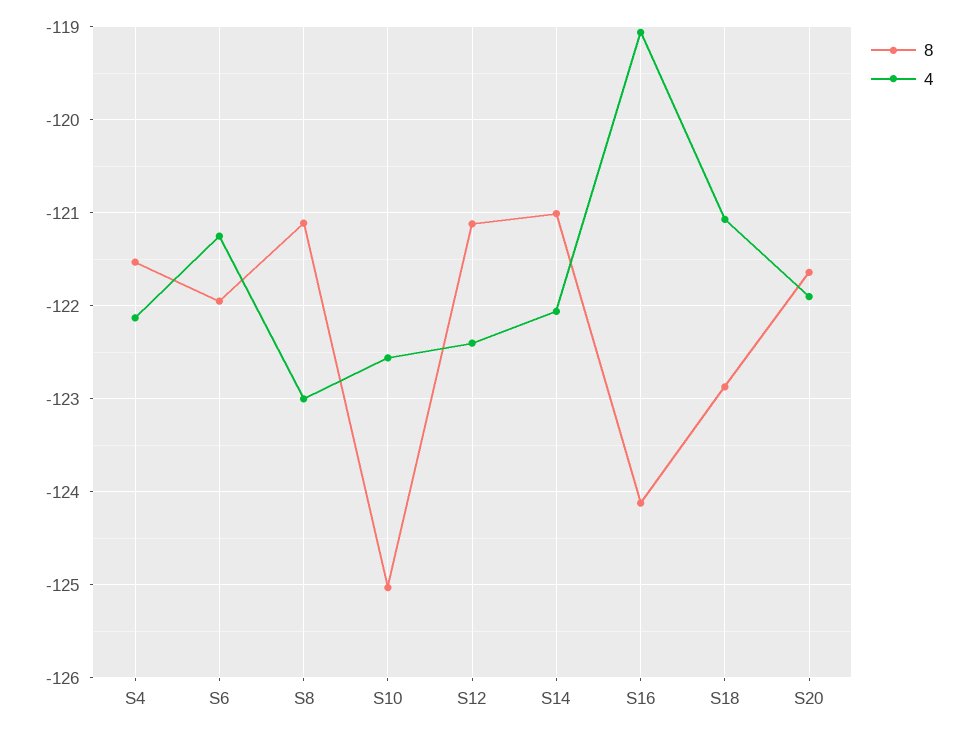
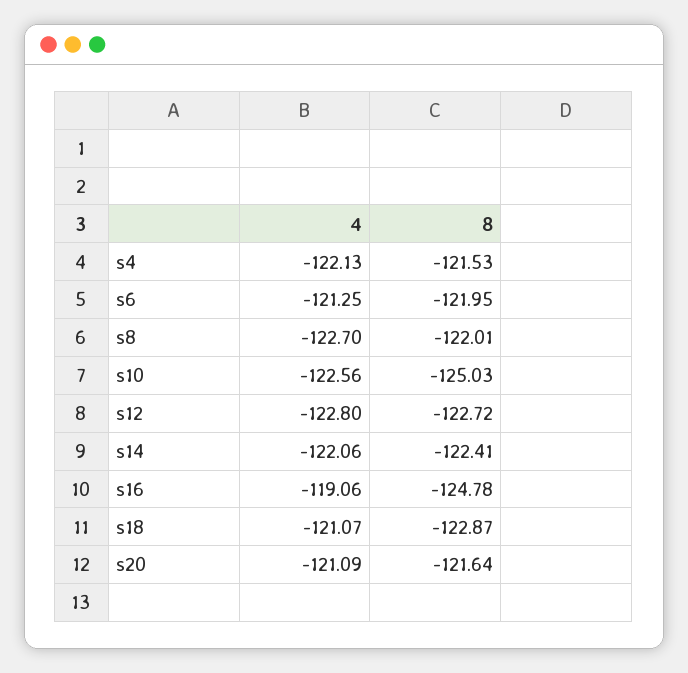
8, S8: -121.1 -> -122.01
4, S8: -123 -> -122.7
8, S12: -121.1 -> -122.72
4, S12: -122.4 -> -122.8
8, S14: -121 -> -122.41
8, S16: -124.1 -> -124.78
4, S20: -121.9 -> -121.09

